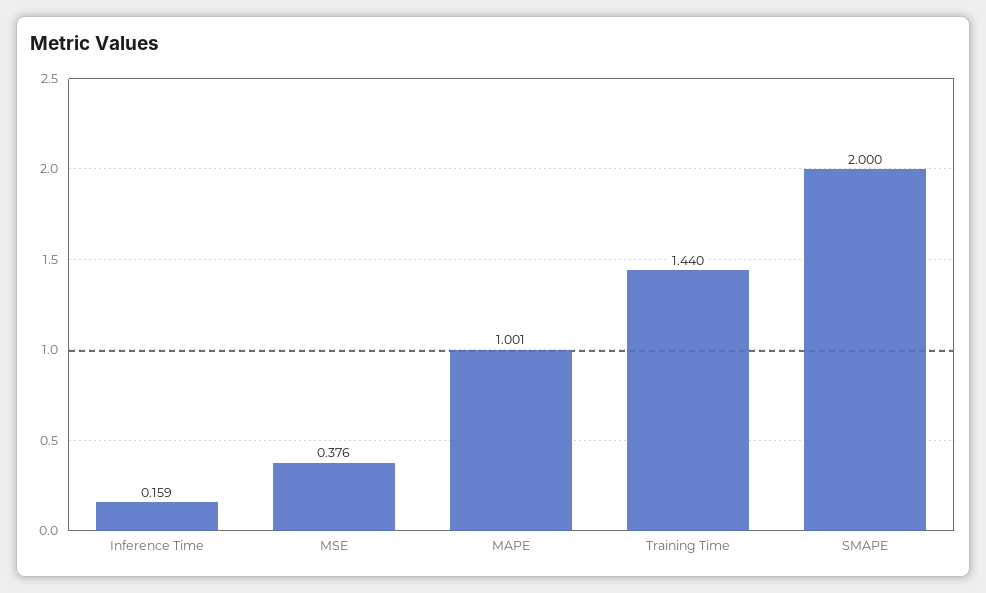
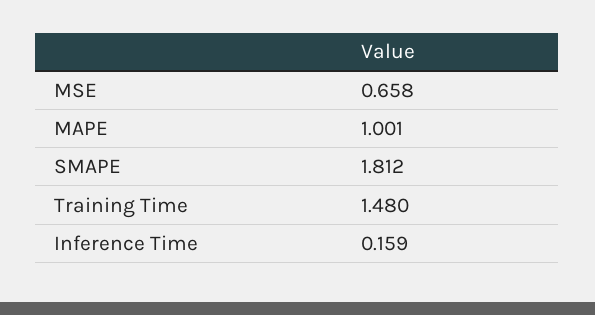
MSE: 0.376 -> 0.658
Training Time: 1.44 -> 1.48
SMAPE: 2 -> 1.812

